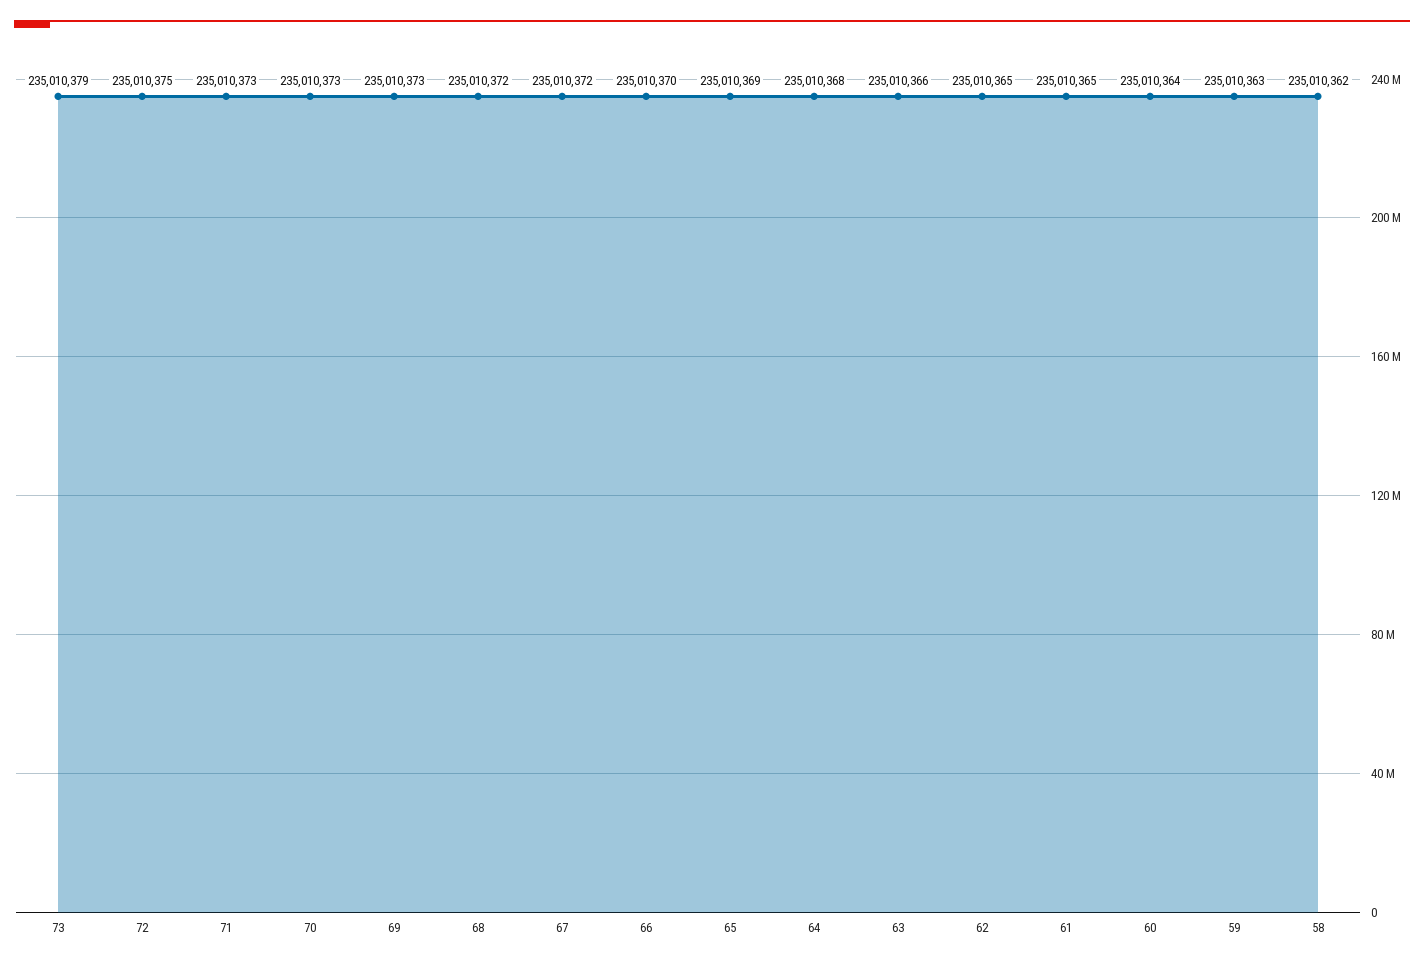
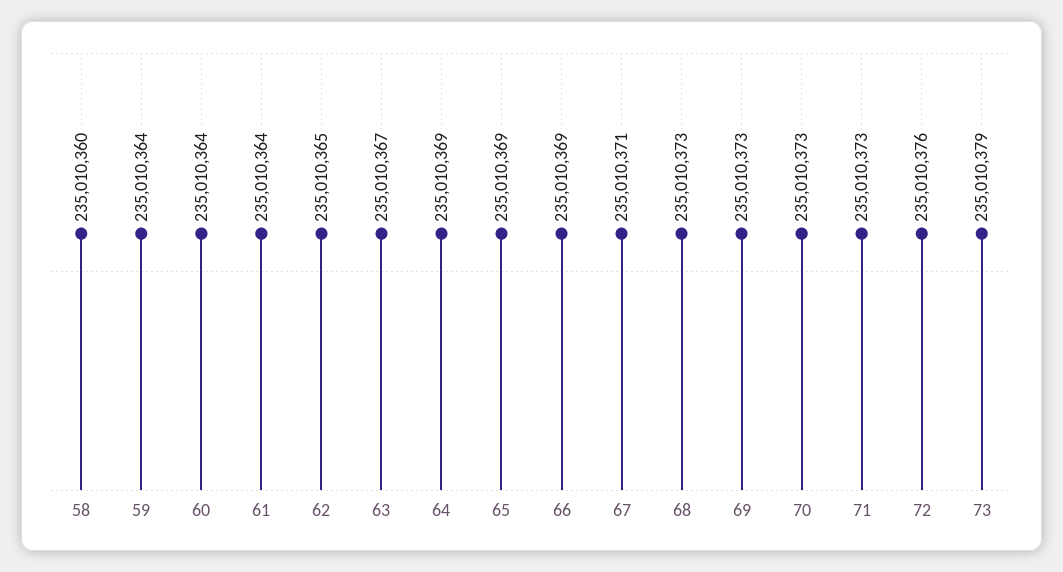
72: 235010375 -> 235010376
68: 235010372 -> 235010373
67: 235010372 -> 235010371
66: 235010370 -> 235010369
64: 235010368 -> 235010369
63: 235010366 -> 235010367
61: 235010365 -> 235010364
59: 235010363 -> 235010364
58: 235010362 -> 235010360

